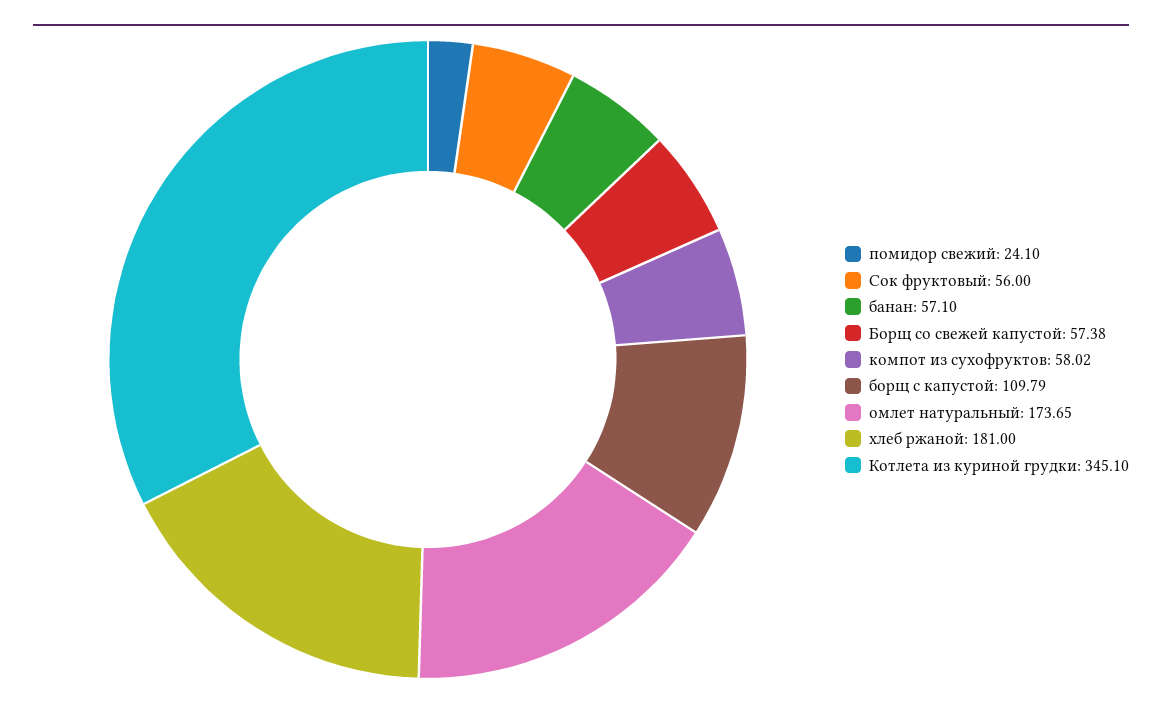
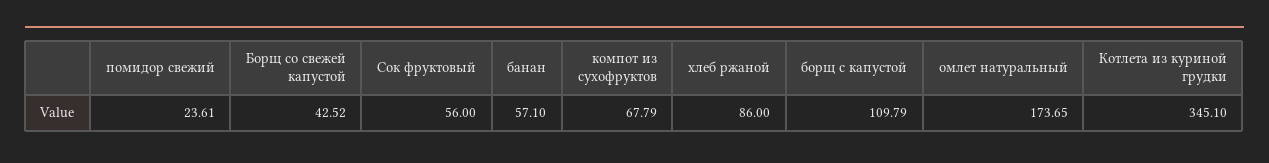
помидор свежий: 24.1 -> 23.61
Борщ со свежей капустой: 57.38 -> 42.52
компот из сухофруктов: 58.02 -> 67.79
хлеб ржаной: 181 -> 86

